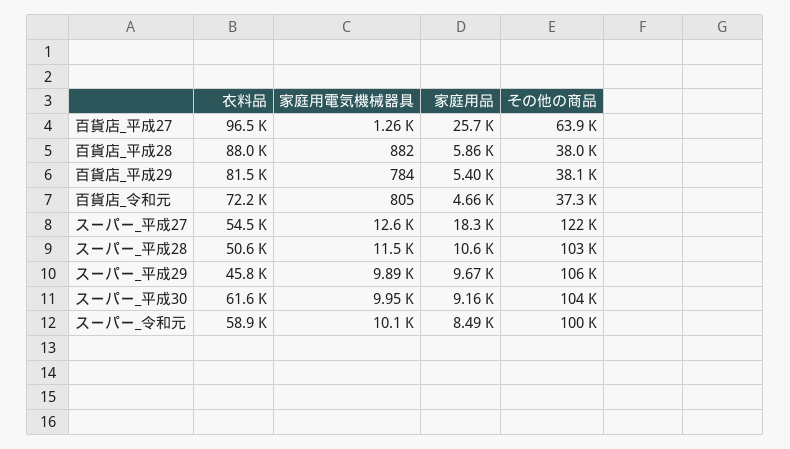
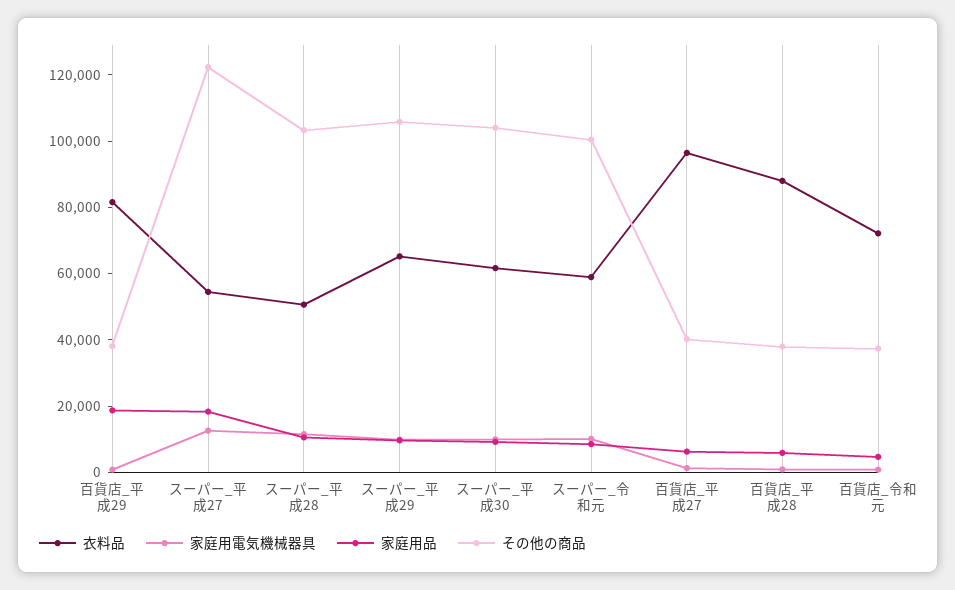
家庭用品, 百貨店_平成27: 25700 -> 5000
その他の商品, 百貨店_平成27: 63900 -> 40000
家庭用品, 百貨店_平成29: 5400 -> 20000
衣料品, スーパー_平成29: 45800 -> 65000

